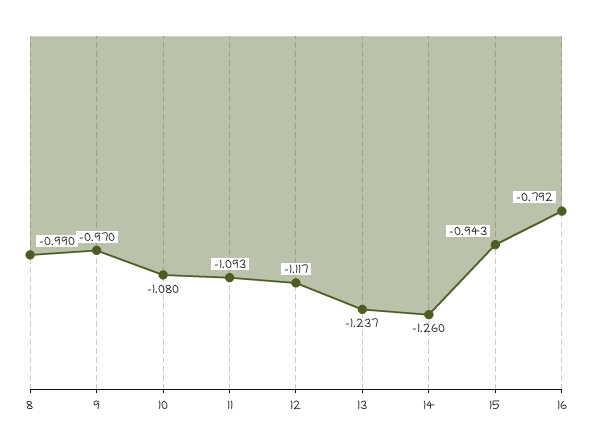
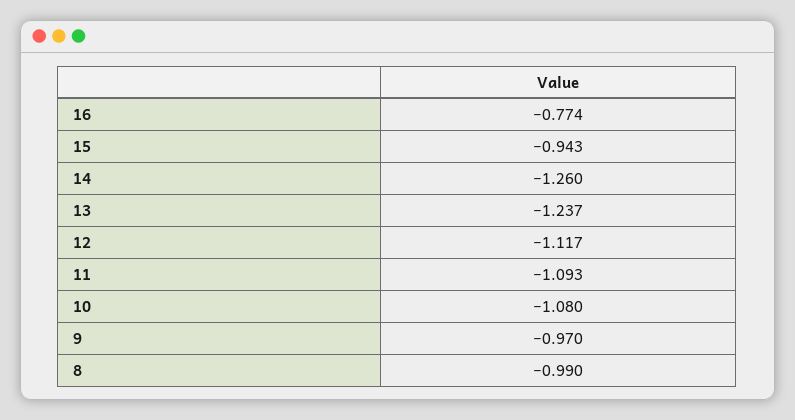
16: -0.792 -> -0.774

